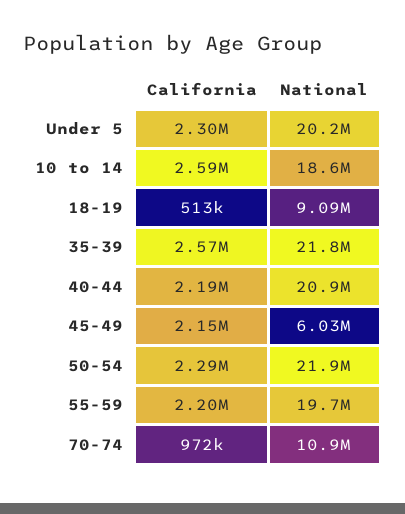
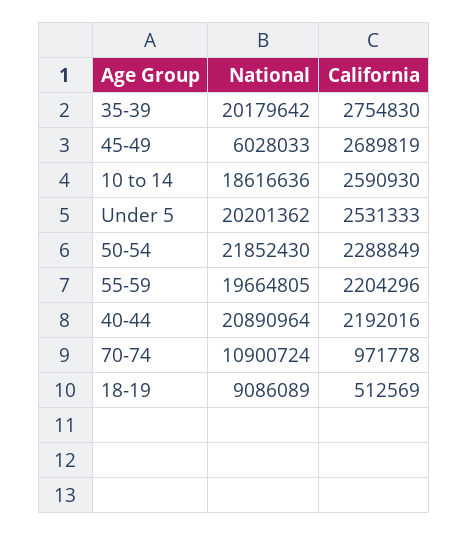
California, Under 5: 2300000 -> 2531333
California, 35-39: 2570000 -> 2754830
National, 35-39: 21800000 -> 20179642
California, 45-49: 2150000 -> 2689819

